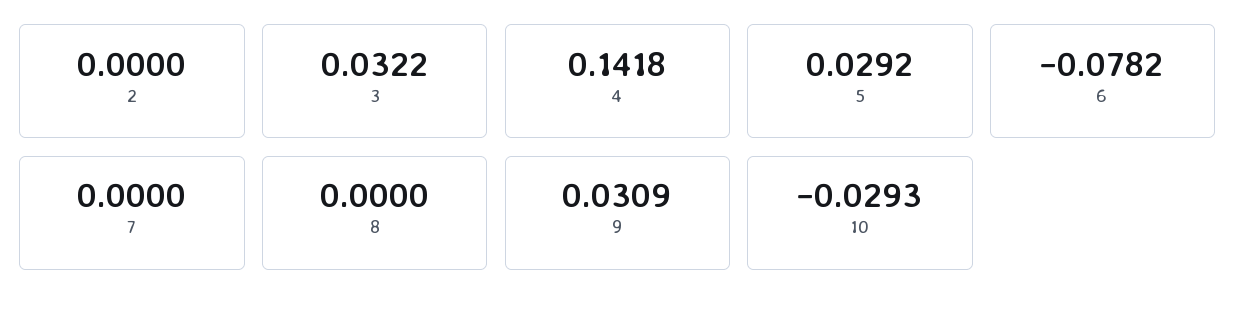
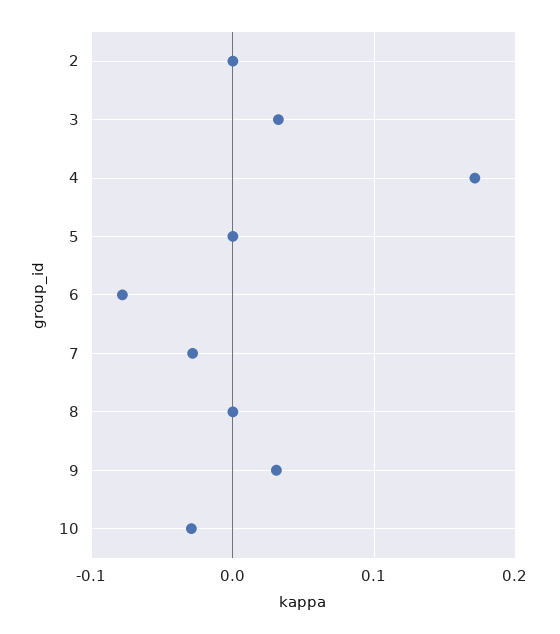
4: 0.1418 -> 0.17
5: 0.0292 -> 0
7: 0 -> -0.03

